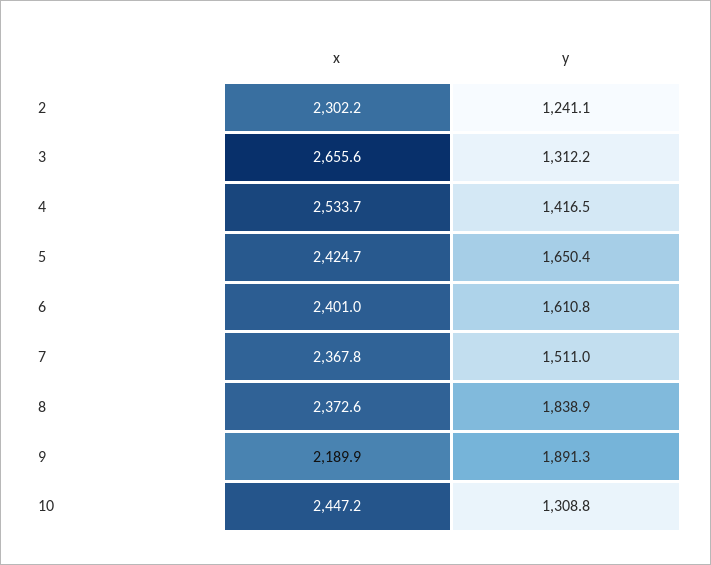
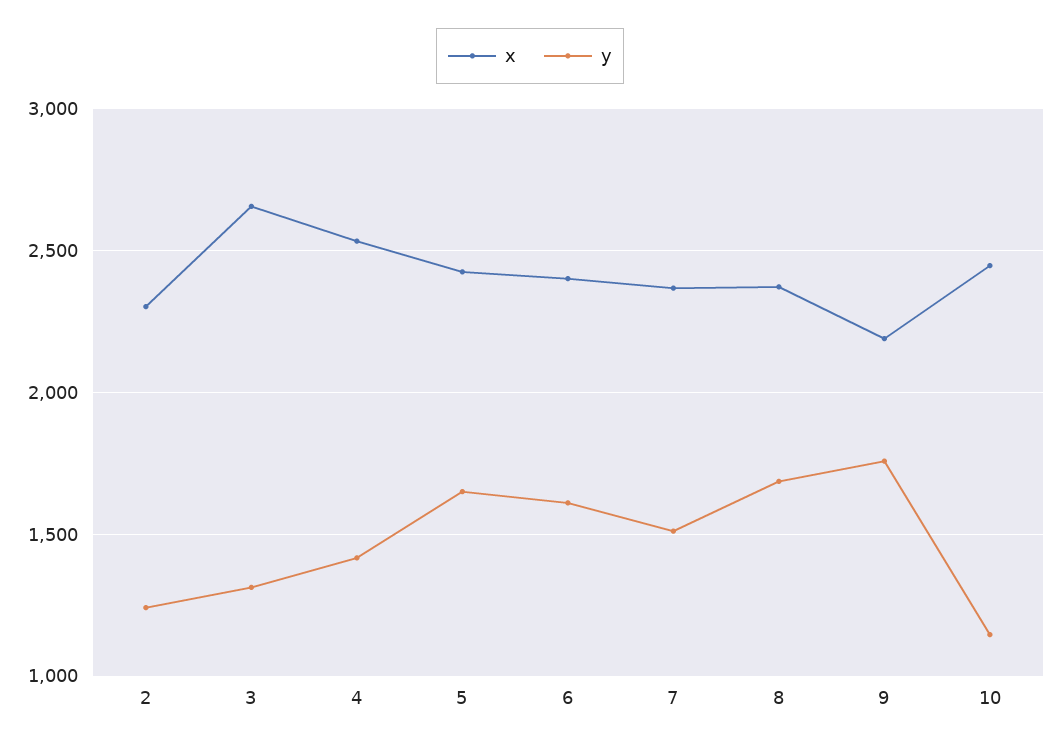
y, 8: 1838.9 -> 1700
y, 9: 1891.3 -> 1750
y, 10: 1308.8 -> 1150

